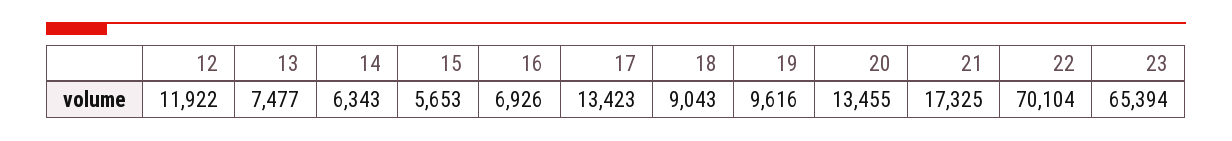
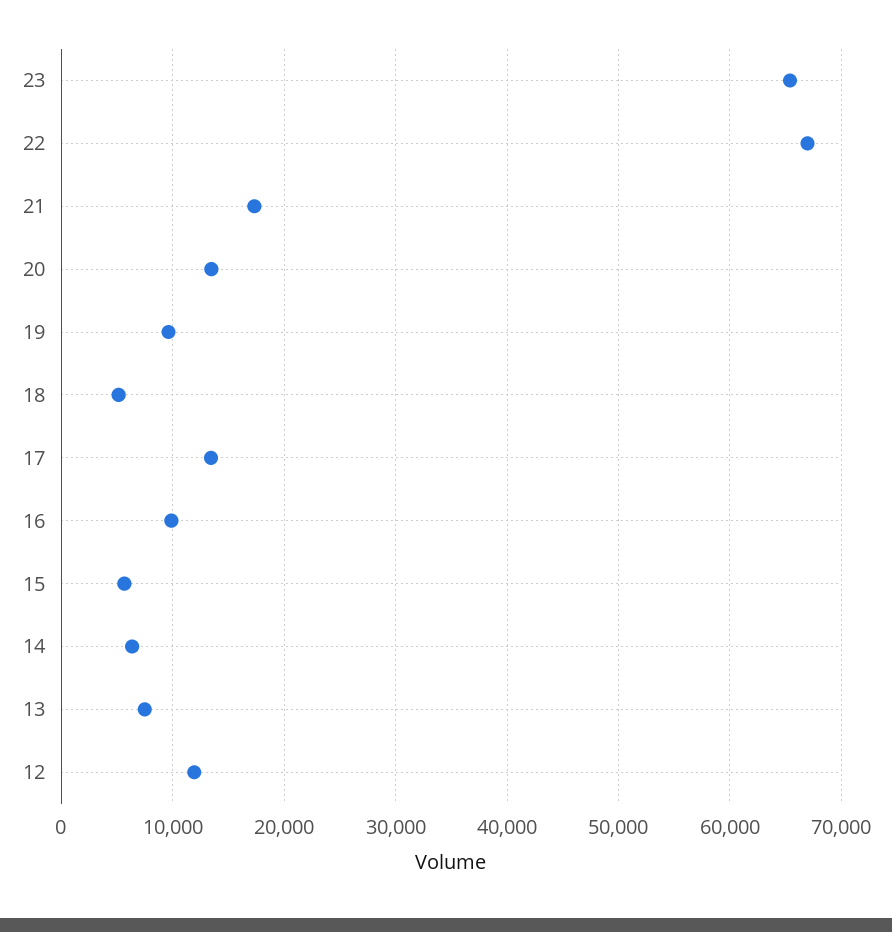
16: 6926 -> 10000
18: 9043 -> 5000
22: 70104 -> 67000

